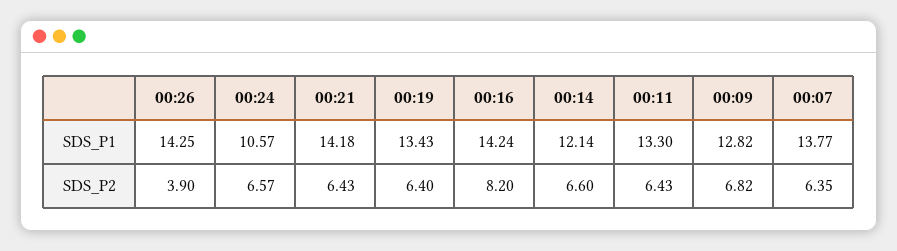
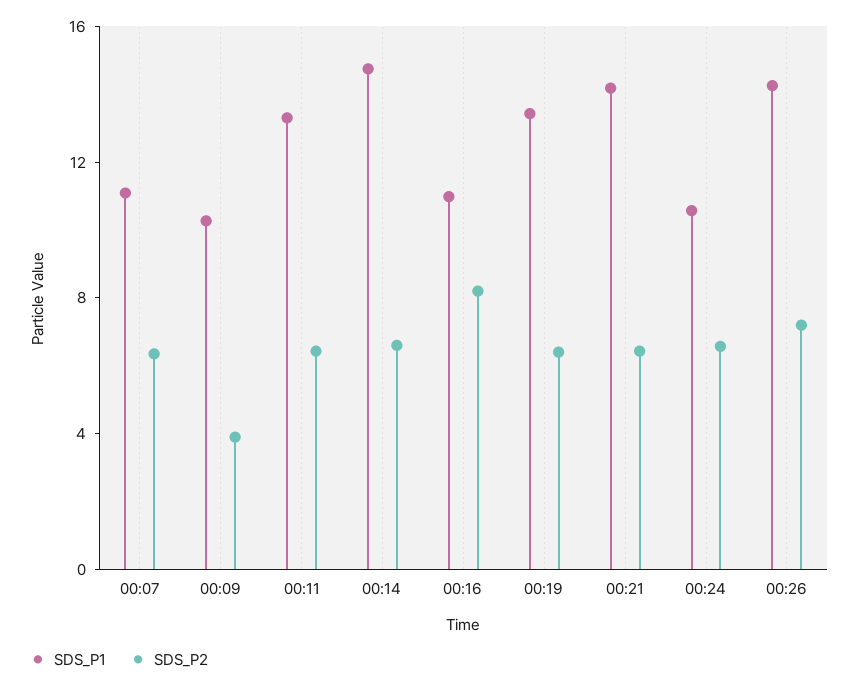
SDS_P1, 00:16: 14.24 -> 11
SDS_P1, 00:14: 12.14 -> 15
SDS_P1, 00:09: 12.82 -> 10
SDS_P1, 00:07: 13.77 -> 11
SDS_P2, 00:26: 3.9 -> 7
SDS_P2, 00:09: 6.82 -> 4

